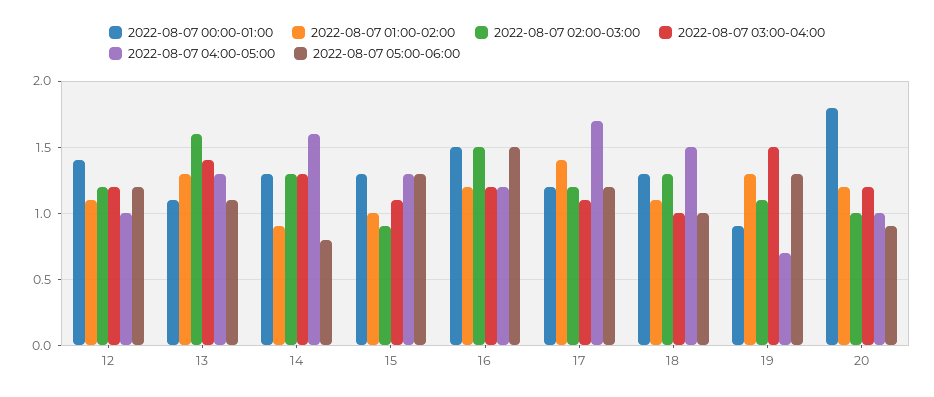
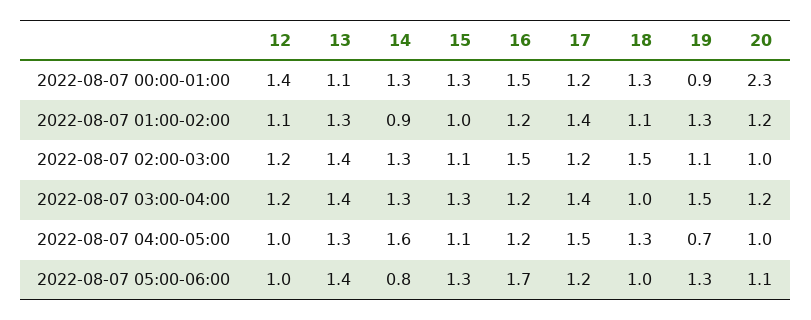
2022-08-07 05:00-06:00, 12: 1.2 -> 1
2022-08-07 02:00-03:00, 13: 1.6 -> 1.4
2022-08-07 05:00-06:00, 13: 1.1 -> 1.4
2022-08-07 02:00-03:00, 15: 0.9 -> 1.1
2022-08-07 03:00-04:00, 15: 1.1 -> 1.3
2022-08-07 04:00-05:00, 15: 1.3 -> 1.1
2022-08-07 05:00-06:00, 16: 1.5 -> 1.7
2022-08-07 03:00-04:00, 17: 1.1 -> 1.4
2022-08-07 04:00-05:00, 17: 1.7 -> 1.5
2022-08-07 02:00-03:00, 18: 1.3 -> 1.5
2022-08-07 04:00-05:00, 18: 1.5 -> 1.3
2022-08-07 00:00-01:00, 20: 1.8 -> 2.3
2022-08-07 05:00-06:00, 20: 0.9 -> 1.1

